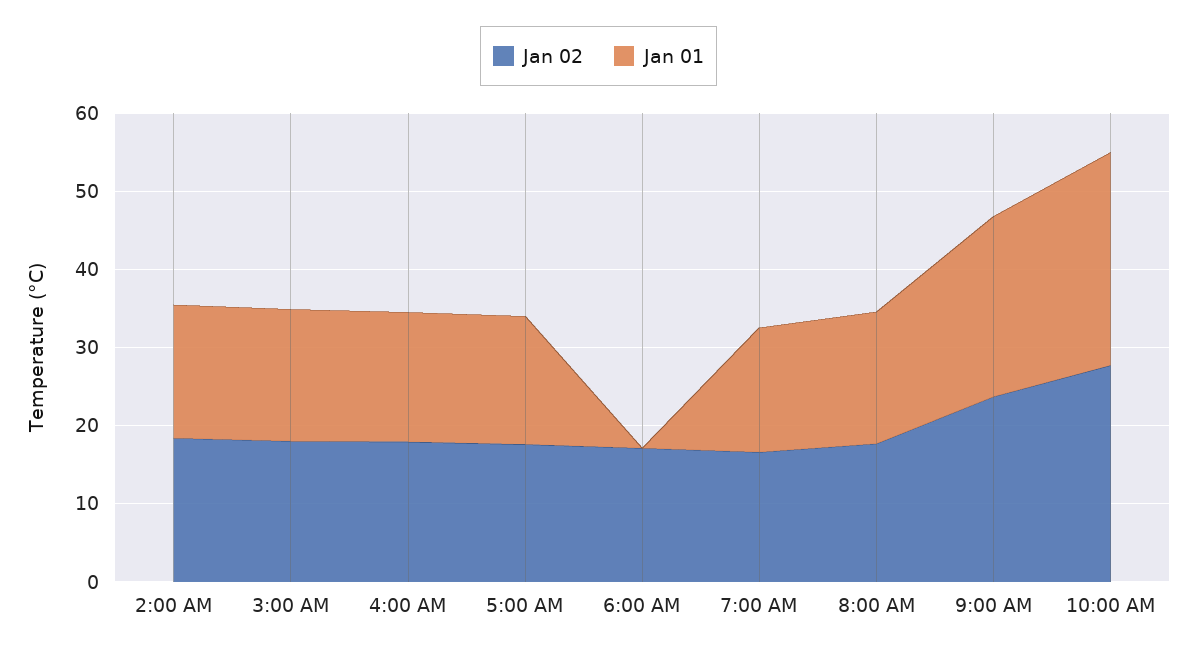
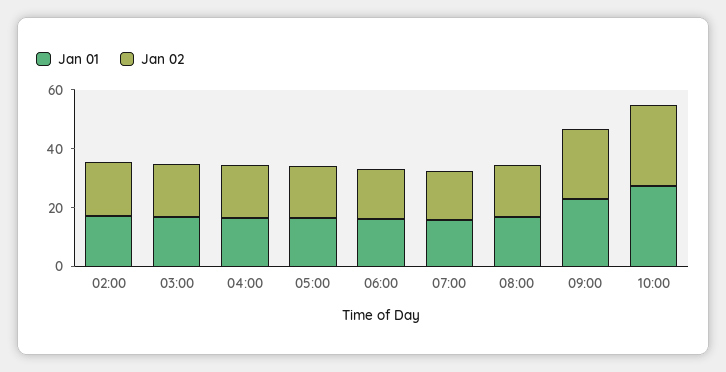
Jan 01, 6:00 AM: 0 -> 15

